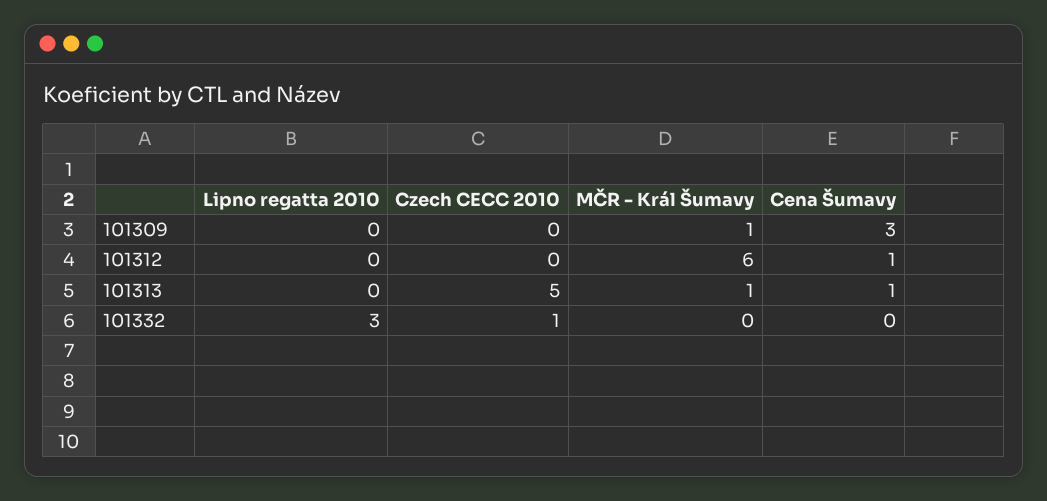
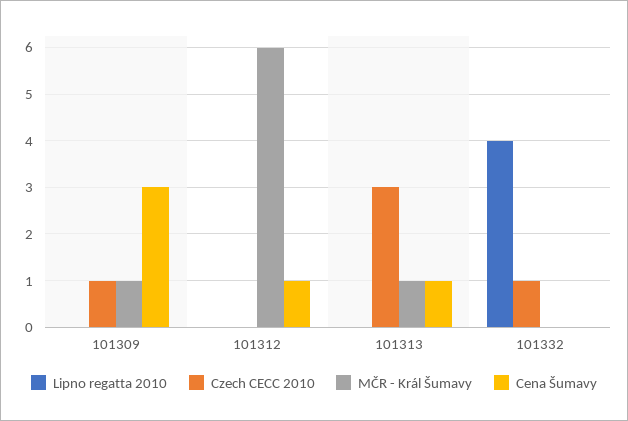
Czech CECC 2010, 101309: 0 -> 1
Czech CECC 2010, 101313: 5 -> 3
Lipno regatta 2010, 101332: 3 -> 4

